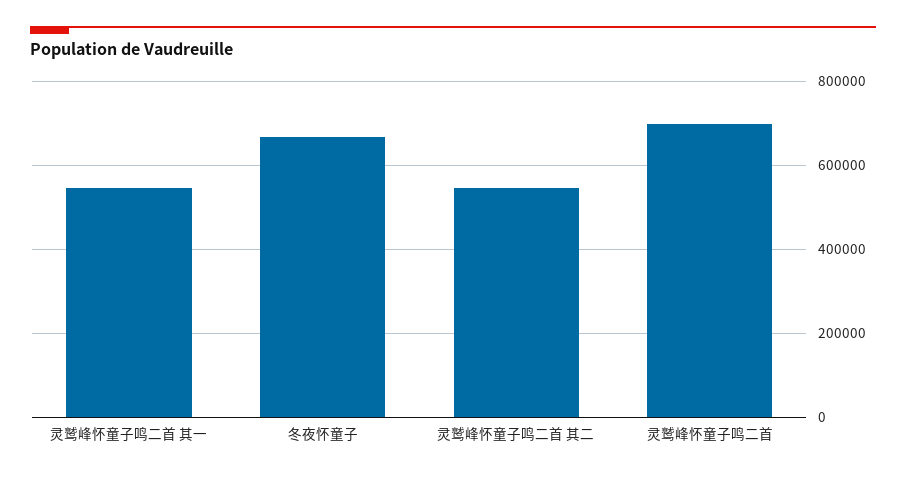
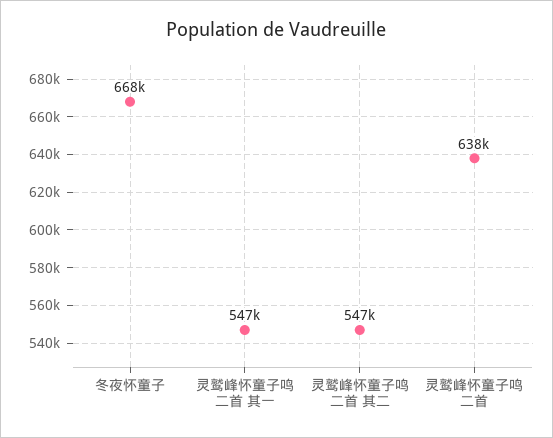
灵鹫峰怀童子鸣二首: 700000 -> 638000

